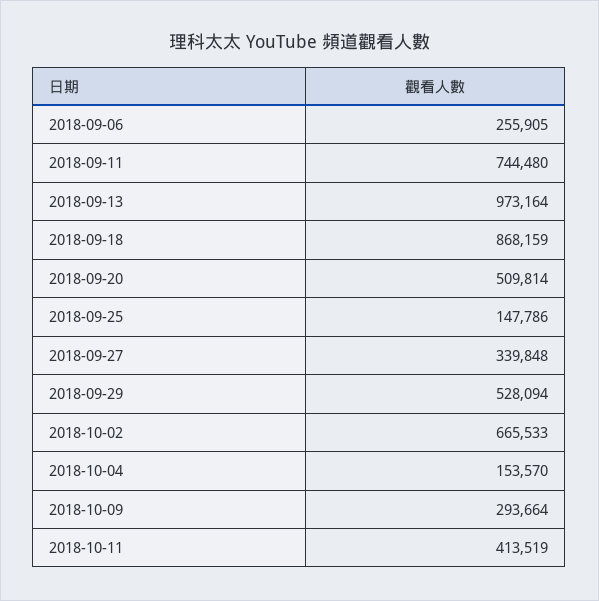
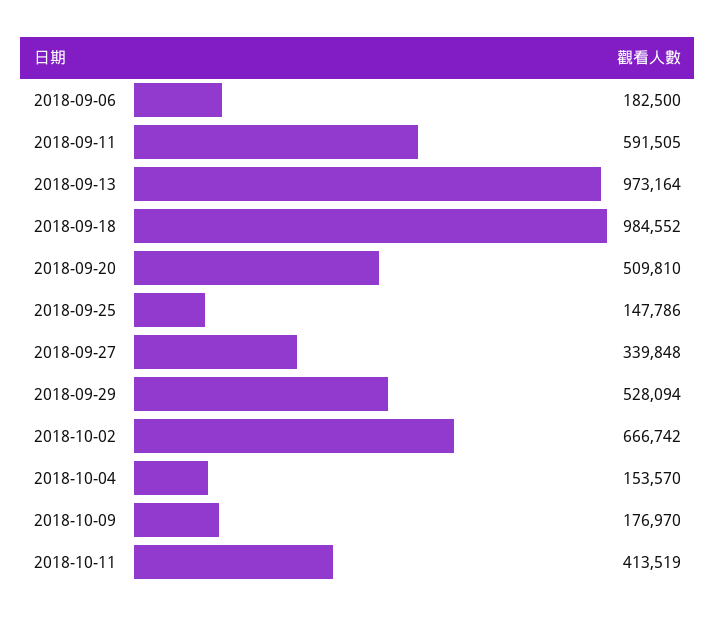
2018-09-06: 255905 -> 182500
2018-09-11: 744480 -> 591505
2018-09-18: 868159 -> 984552
2018-09-20: 509814 -> 509810
2018-10-02: 665533 -> 666742
2018-10-09: 293664 -> 176970

